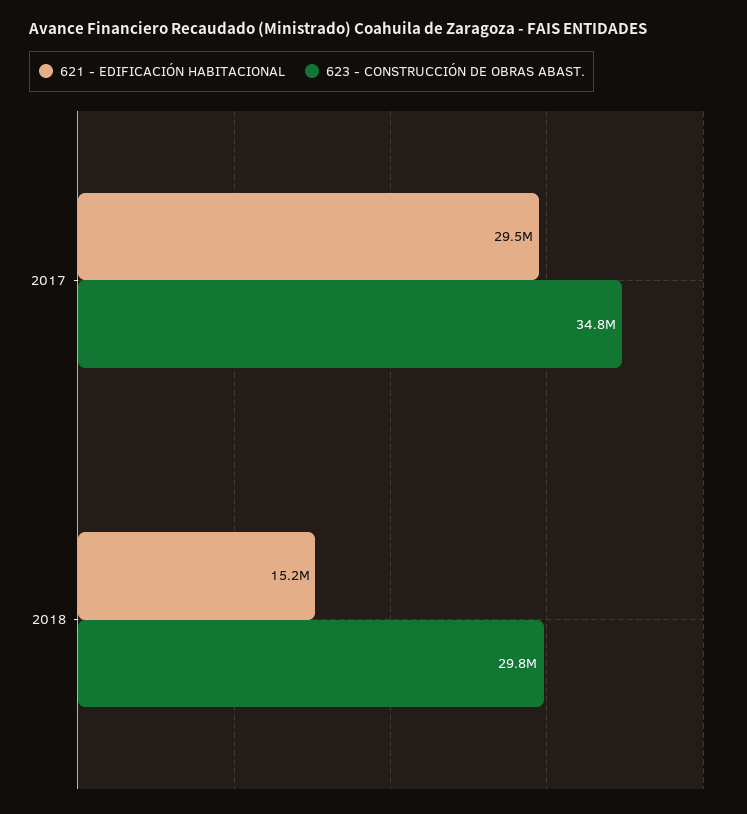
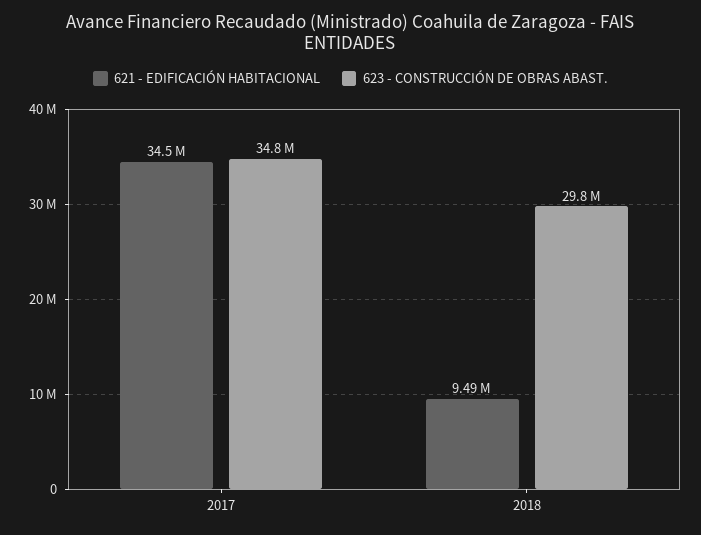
621 - EDIFICACIÓN HABITACIONAL, 2017: 29500000 -> 34500000
621 - EDIFICACIÓN HABITACIONAL, 2018: 15200000 -> 9490000

